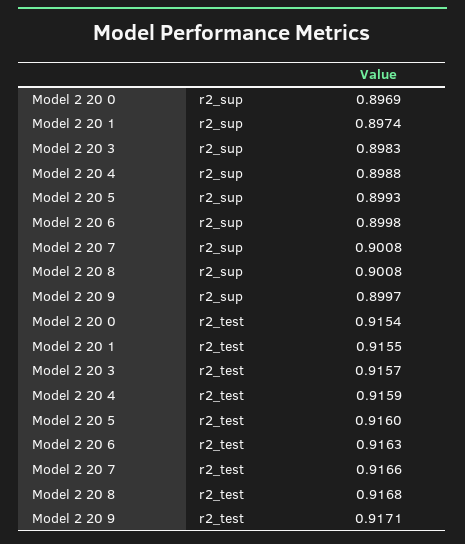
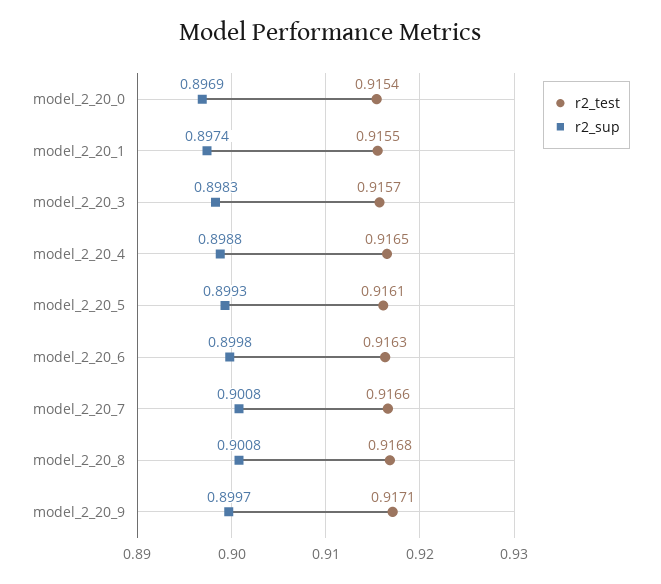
r2_test, Model 2 20 4: 0.9159 -> 0.9165
r2_test, Model 2 20 5: 0.916 -> 0.9161

